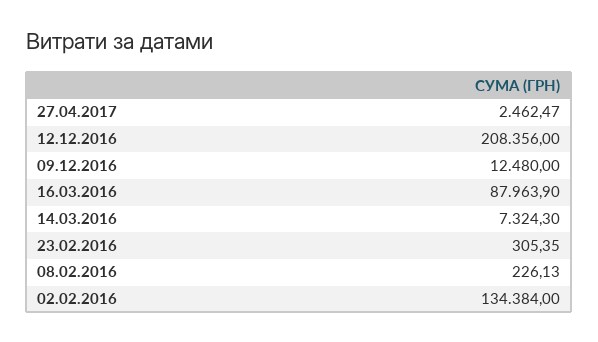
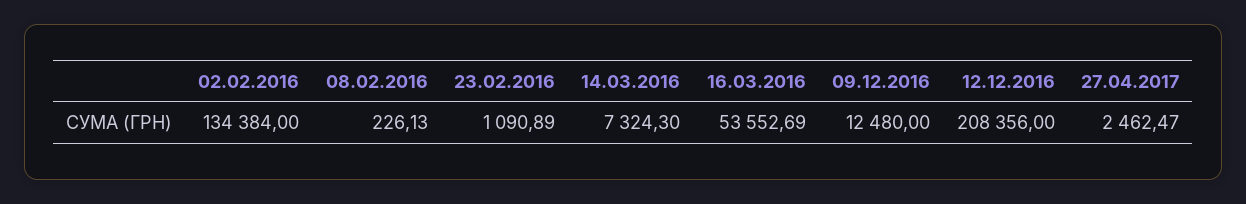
16.03.2016: 87963.9 -> 53552.69
23.02.2016: 305.35 -> 1090.89

